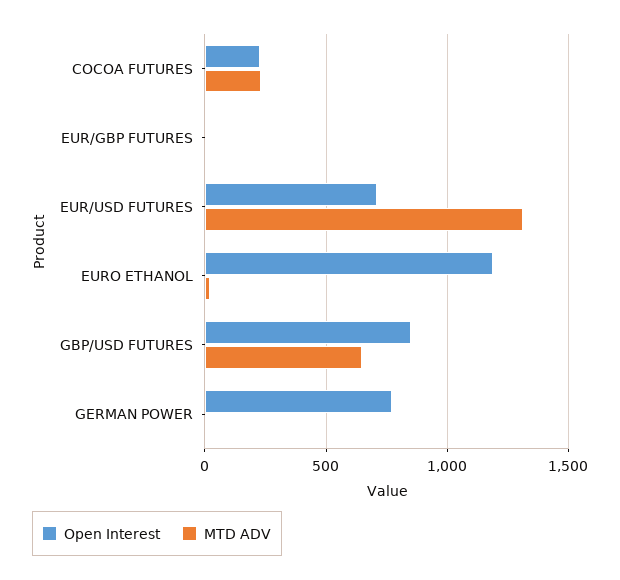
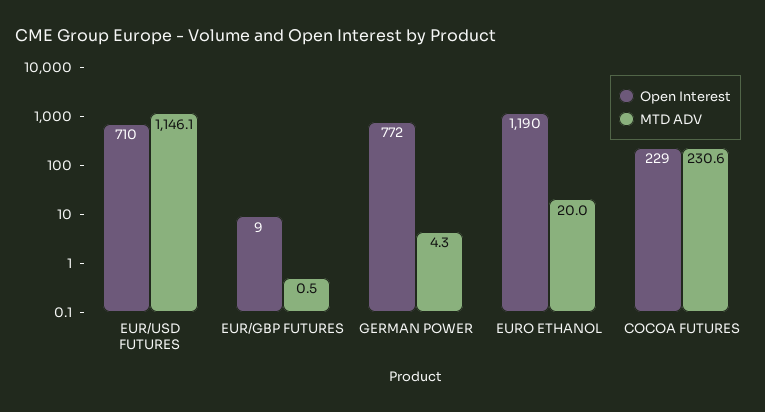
MTD ADV, EUR/USD FUTURES: 1300 -> 1146.1
Open Interest, GBP/USD FUTURES: 850 -> none
MTD ADV, GBP/USD FUTURES: 650 -> none

